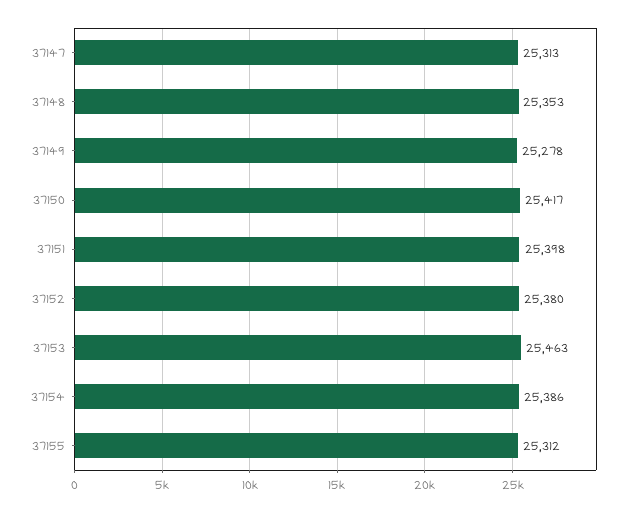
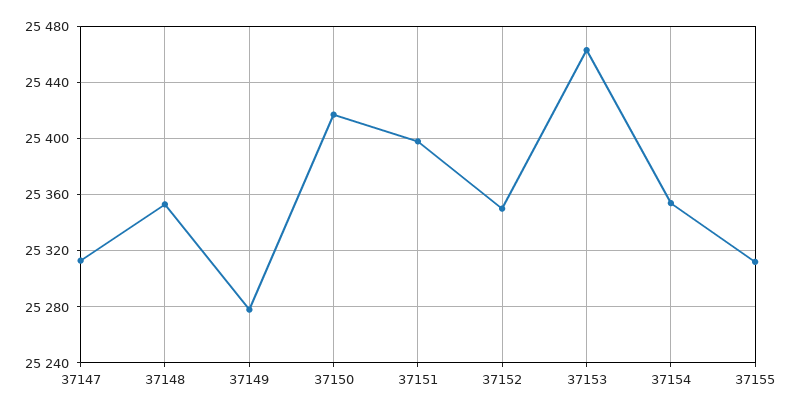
37152: 25380 -> 25350
37154: 25386 -> 25355

